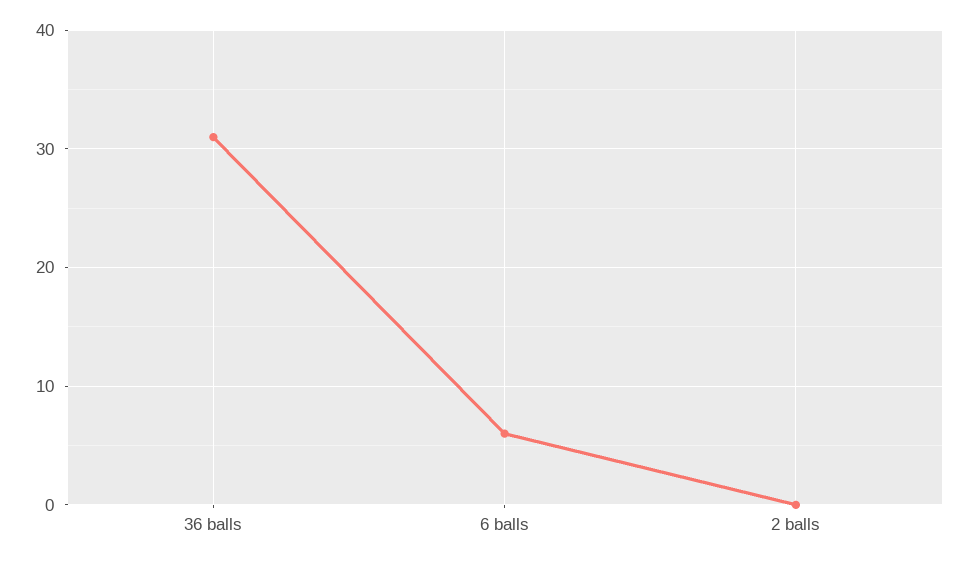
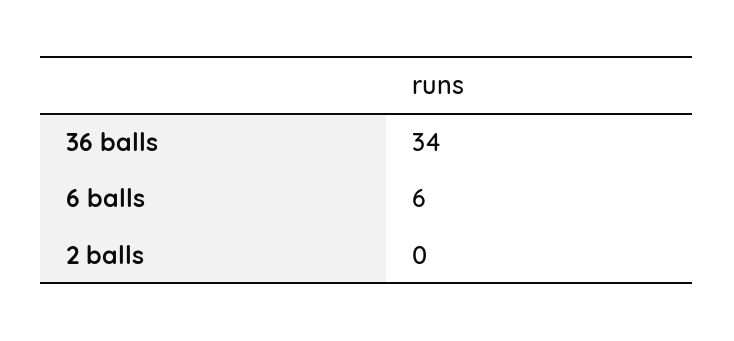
36 balls: 31 -> 34

